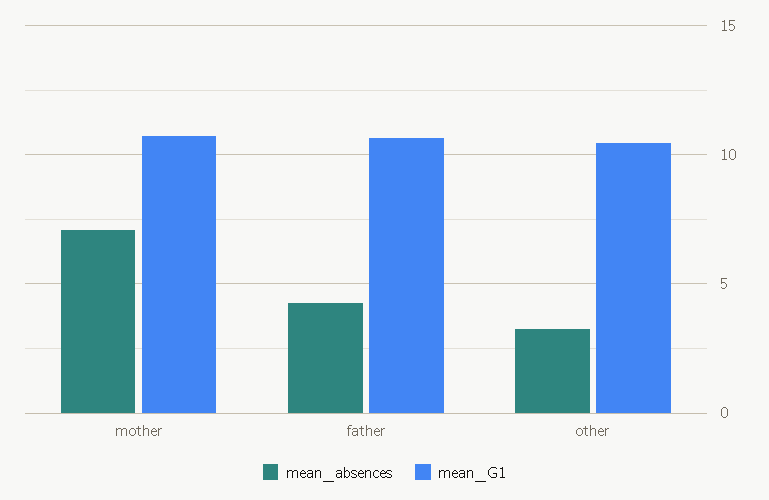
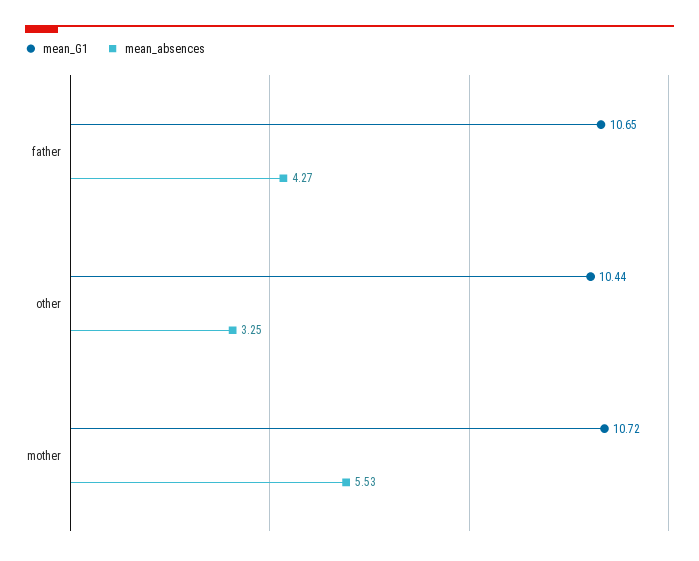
mean_absences, mother: 7 -> 5.53

